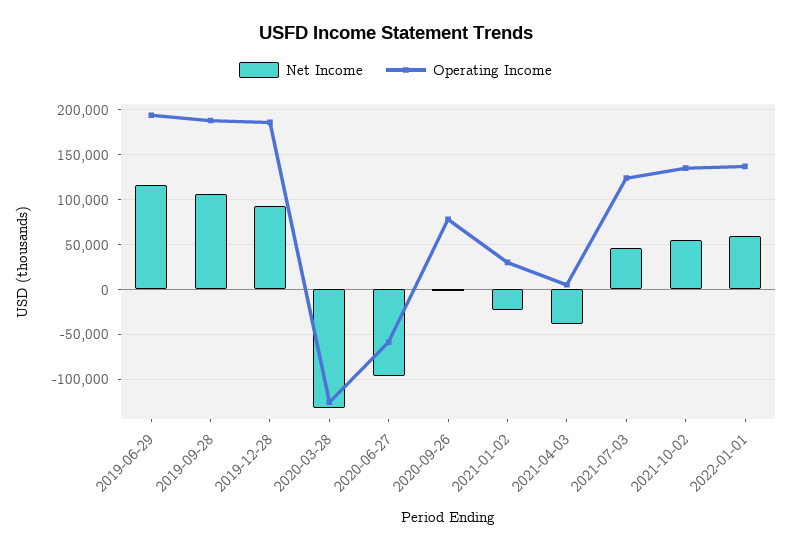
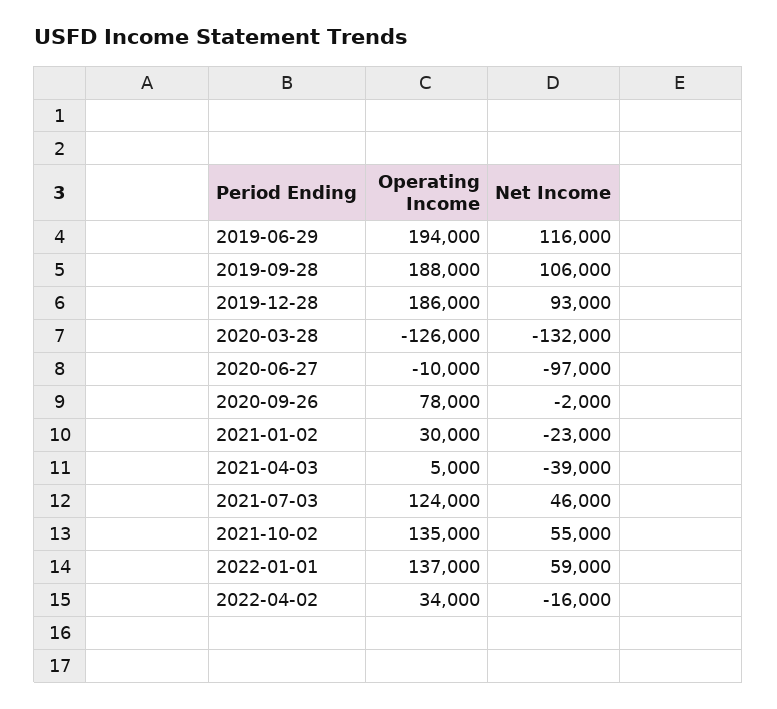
Operating Income, 2020-06-27: -60000 -> -10000
Operating Income, 2022-04-02: none -> 34000
Net Income, 2022-04-02: none -> -16000

